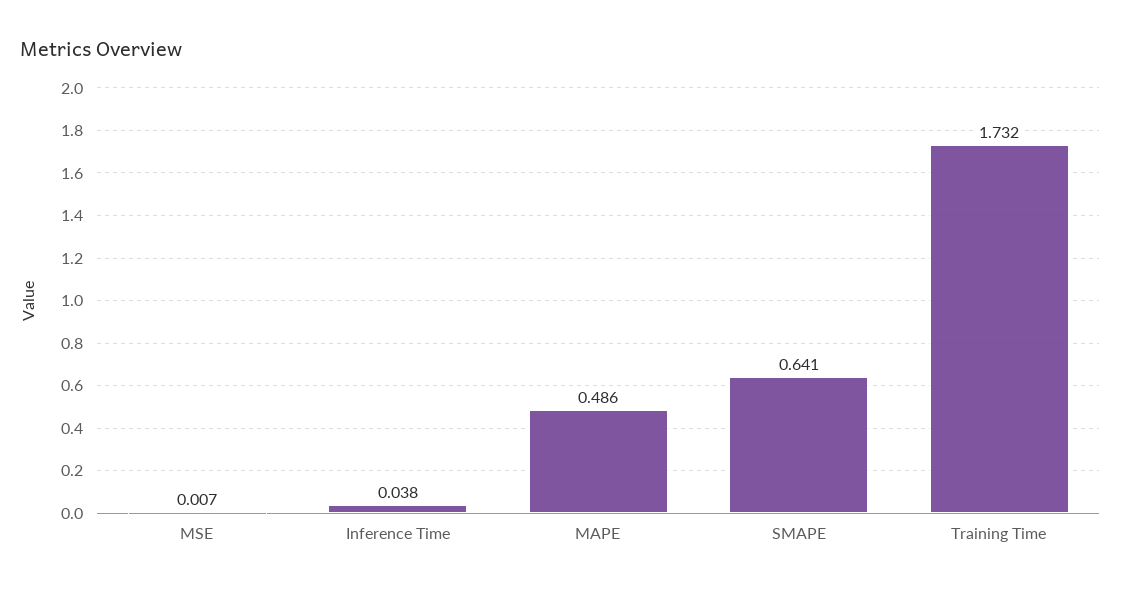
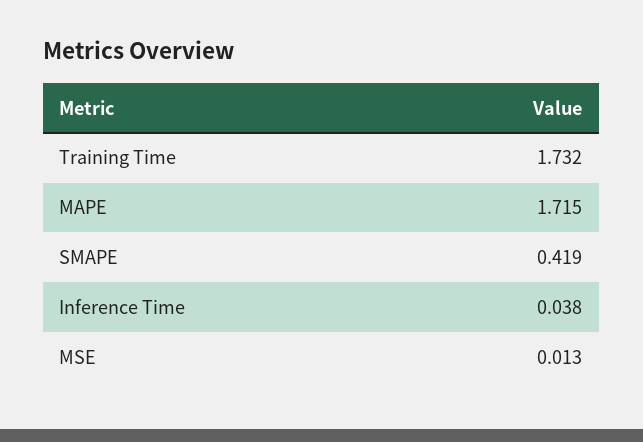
MSE: 0.007 -> 0.013
MAPE: 0.486 -> 1.715
SMAPE: 0.641 -> 0.419

